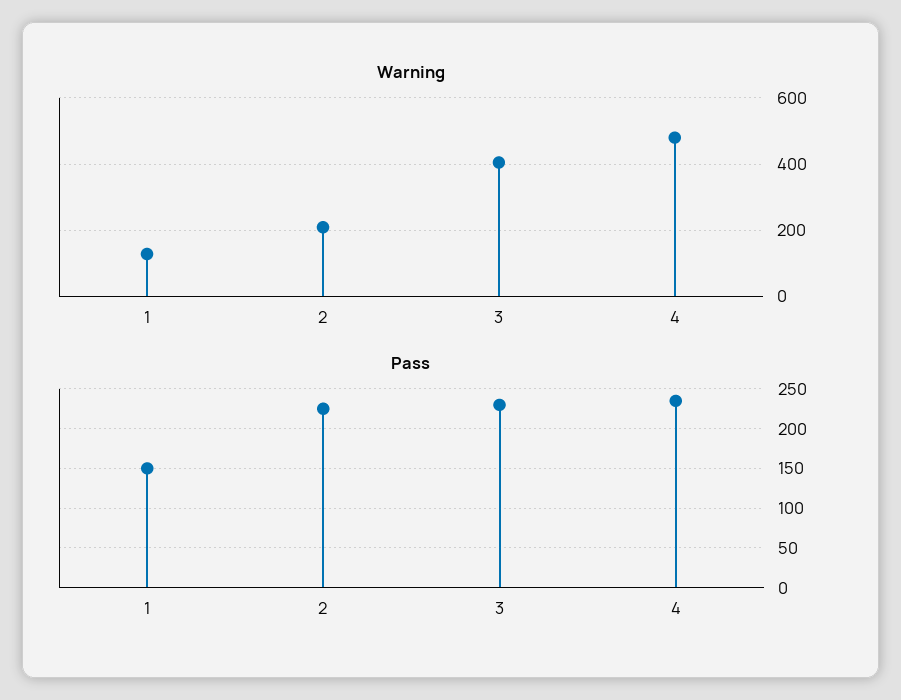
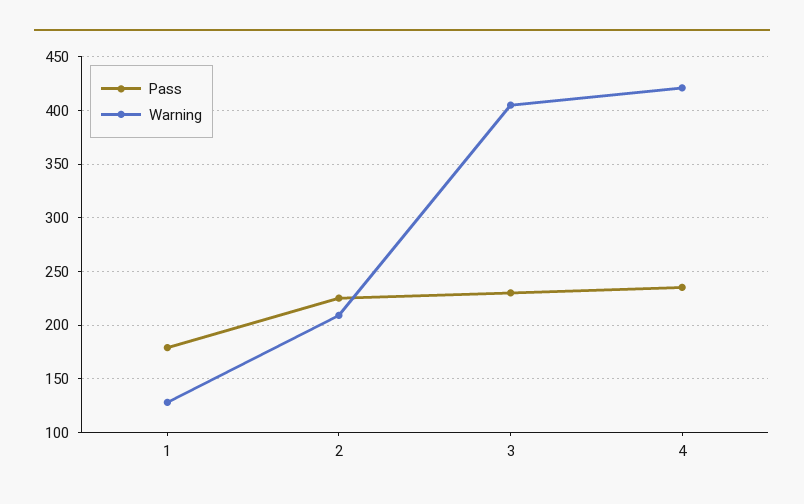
Warning, 4: 480 -> 420
Pass, 1: 150 -> 180

